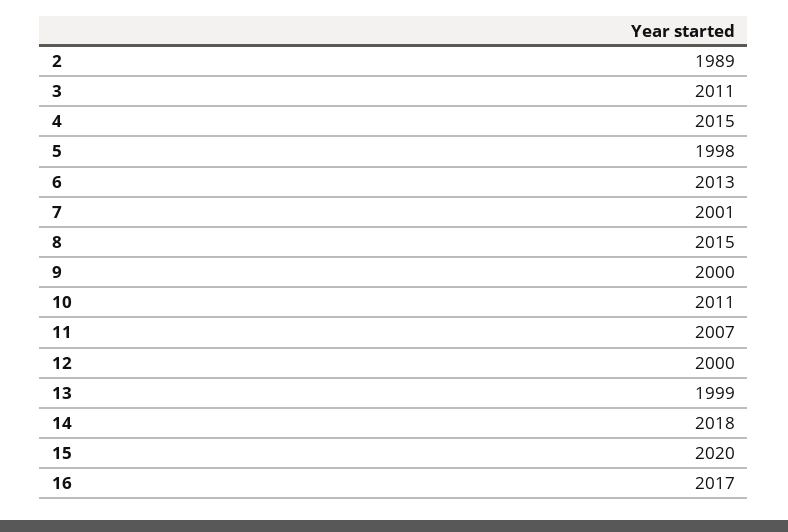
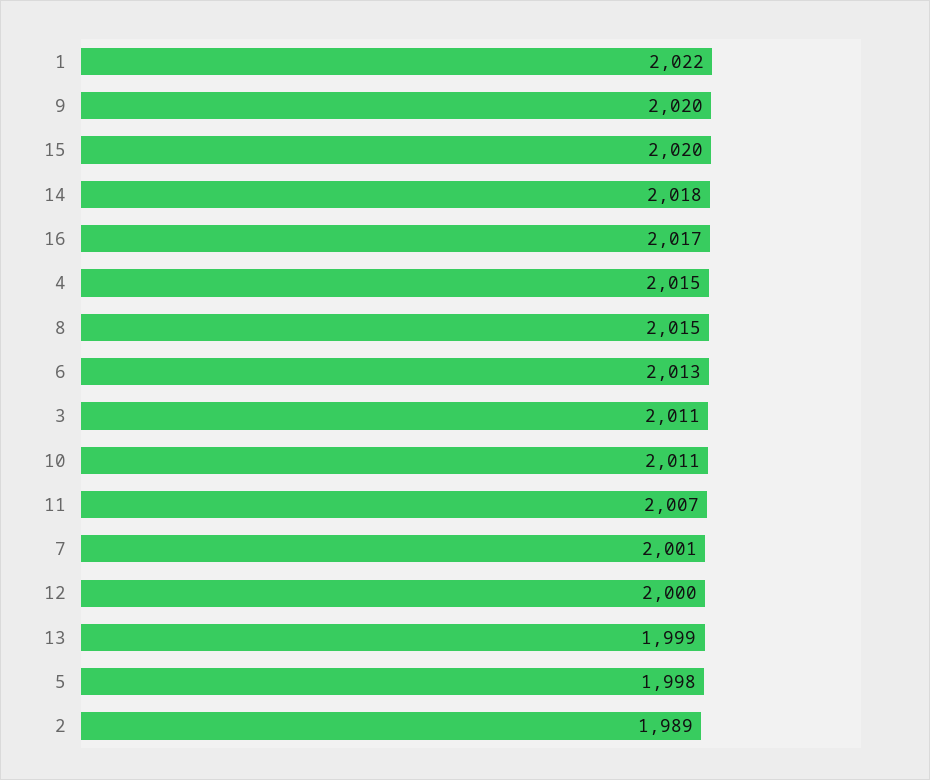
9: 2000 -> 2020
1: none -> 2022

